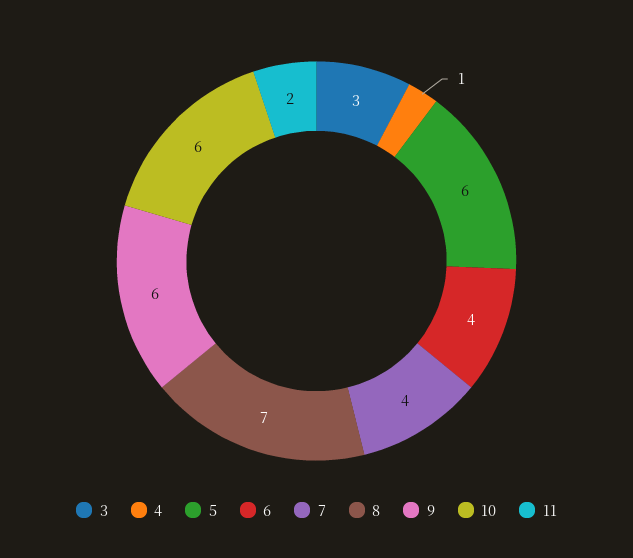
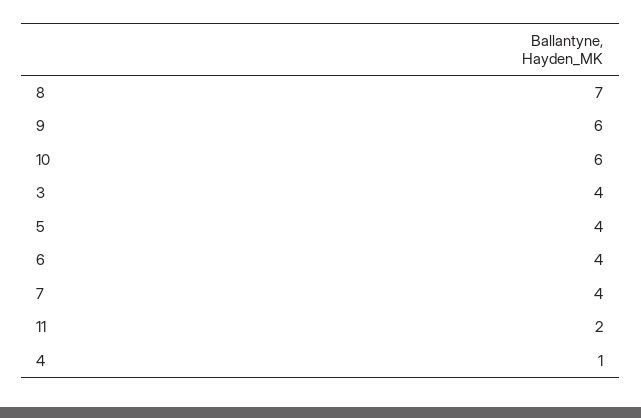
3: 3 -> 4
5: 6 -> 4

